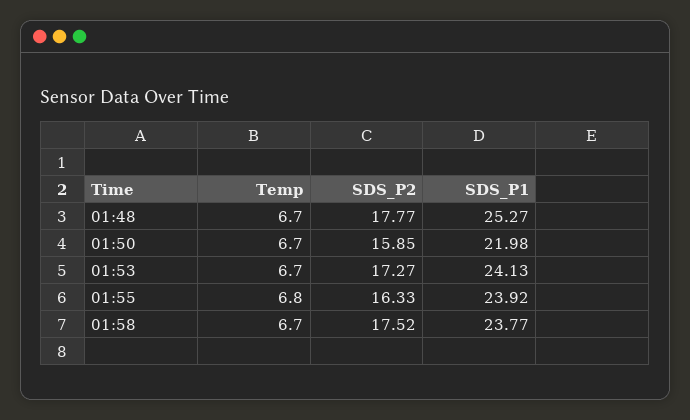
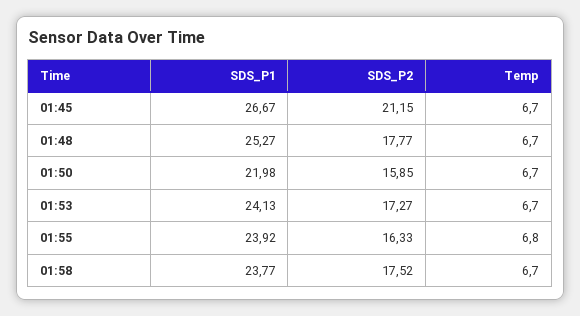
SDS_P1, 01:45: none -> 26.67
SDS_P2, 01:45: none -> 21.15
Temp, 01:45: none -> 6.7

